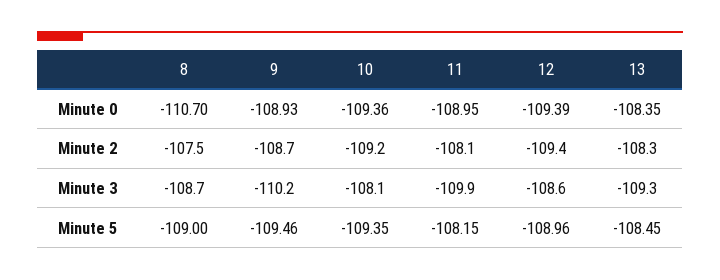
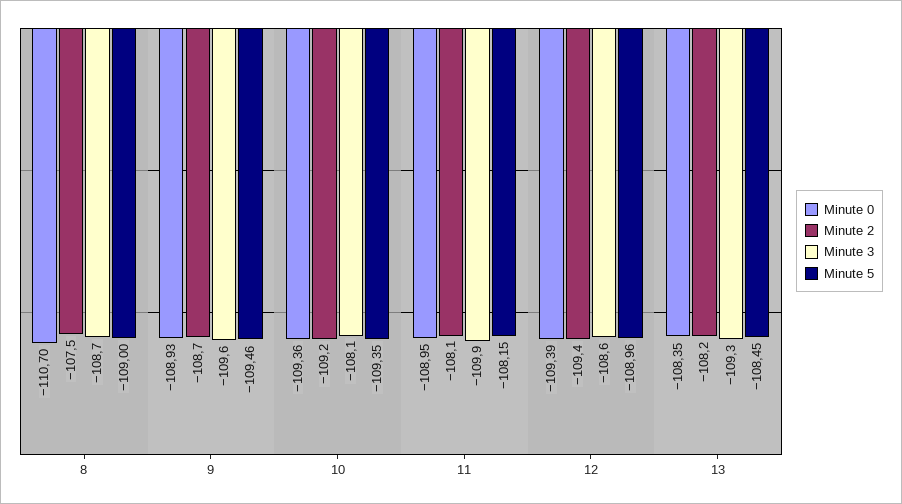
Minute 2, 13: -108.3 -> -108.2
Minute 3, 9: -110.2 -> -109.6

